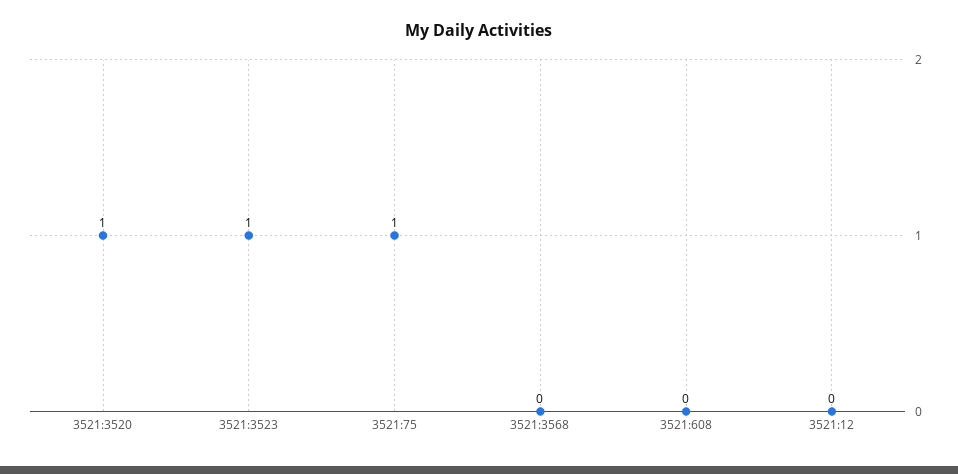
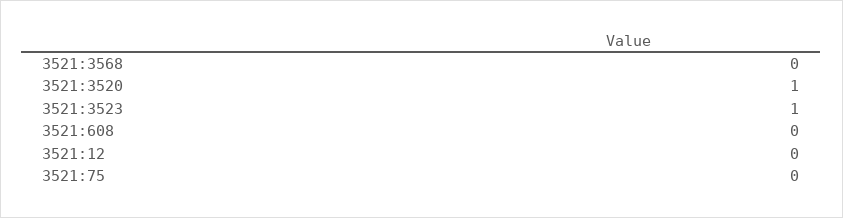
3521:75: 1 -> 0

